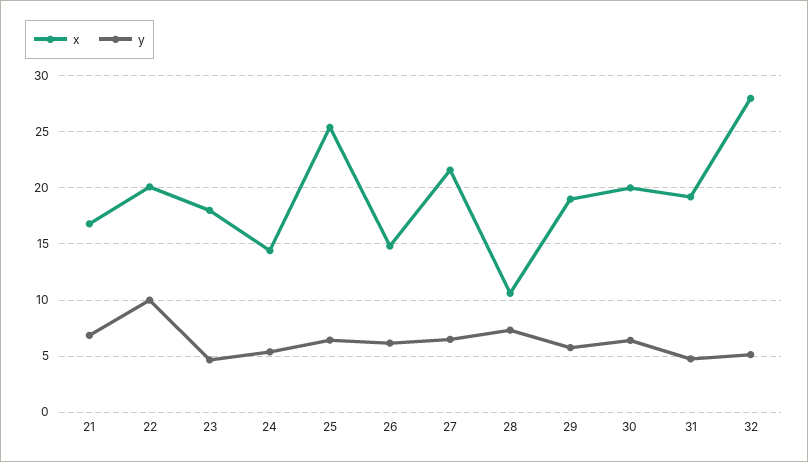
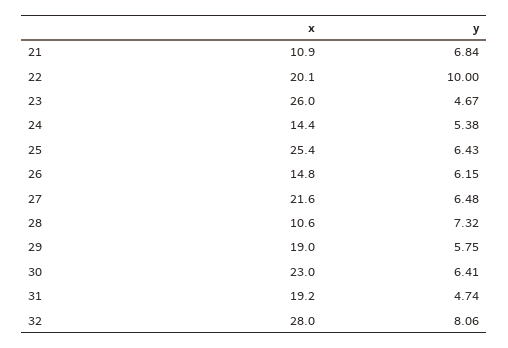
x, 21: 17 -> 10.9
x, 23: 18 -> 26
x, 30: 20 -> 23
y, 32: 5 -> 8.06

